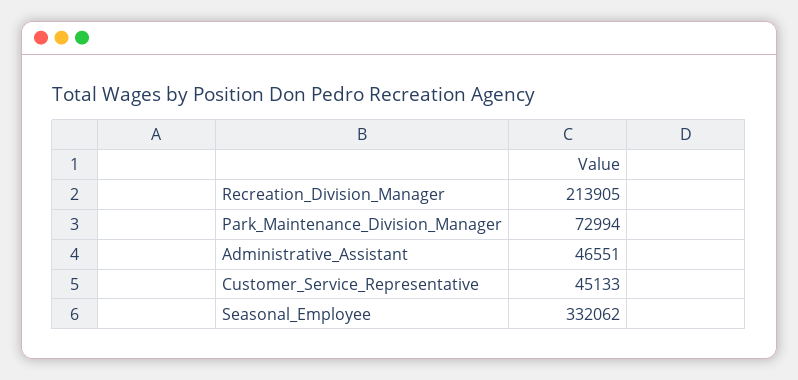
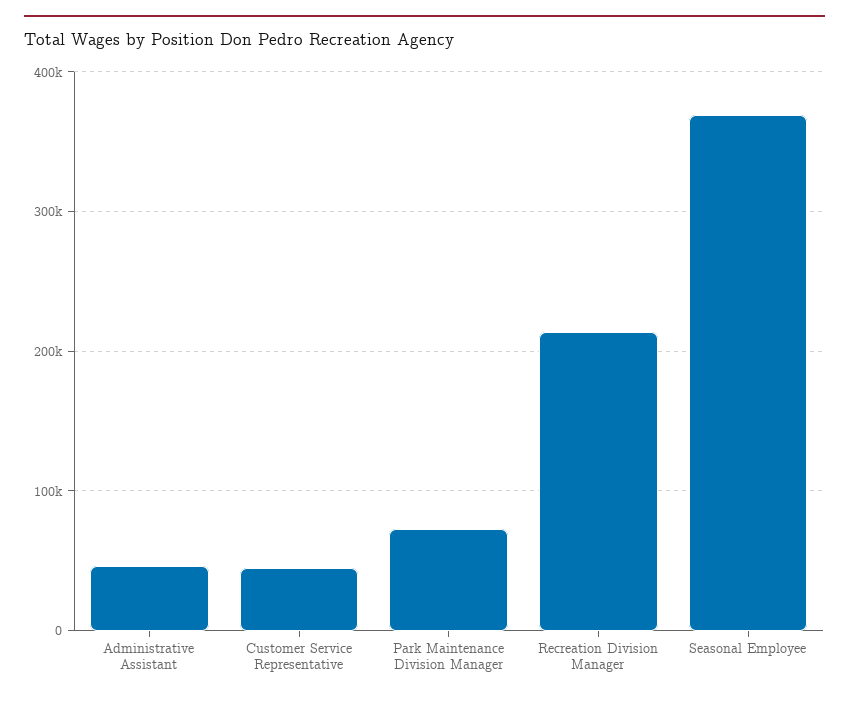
Seasonal_Employee: 332062 -> 370000

